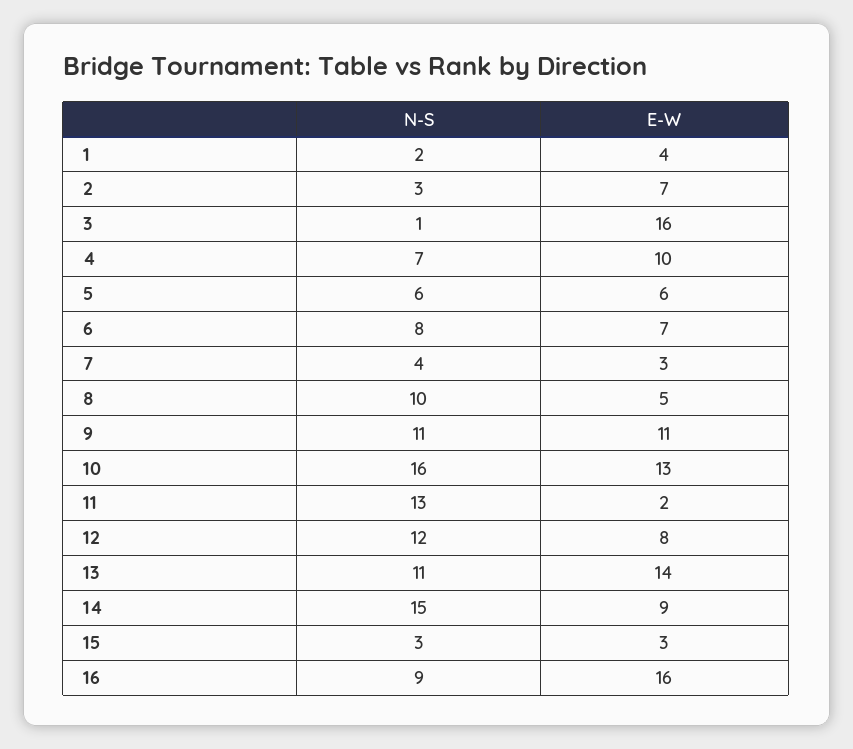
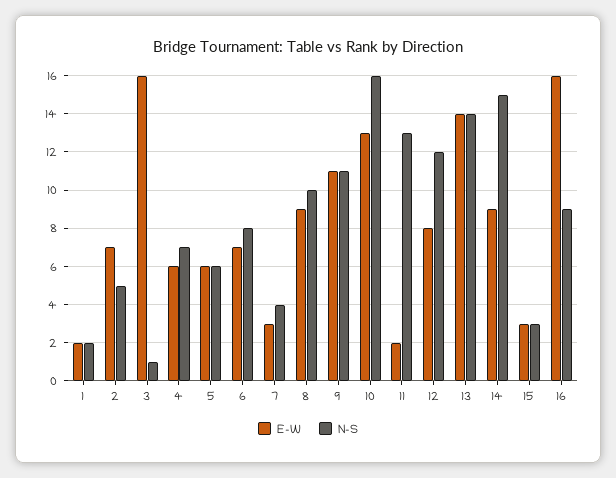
E-W, 1: 4 -> 2
N-S, 2: 3 -> 5
E-W, 4: 10 -> 6
E-W, 8: 5 -> 9
N-S, 13: 11 -> 14

